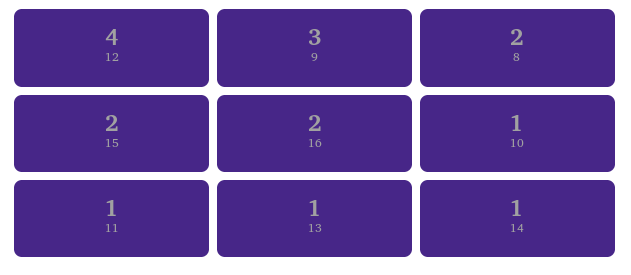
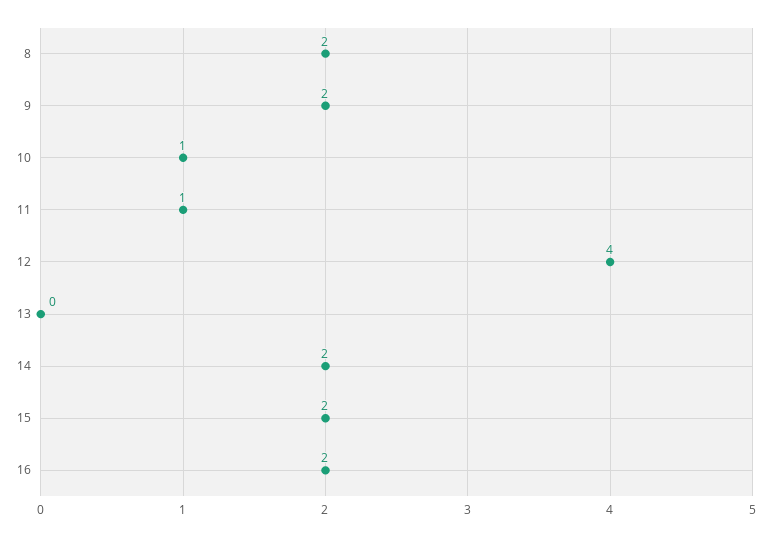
9: 3 -> 2
13: 1 -> 0
14: 1 -> 2

